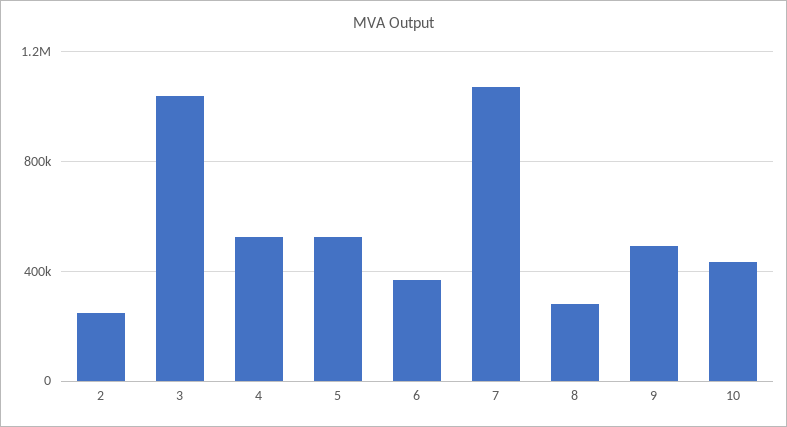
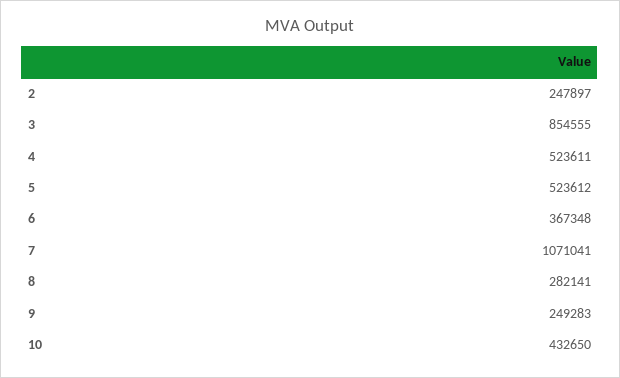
3: 1050000 -> 854555
9: 500000 -> 249283

